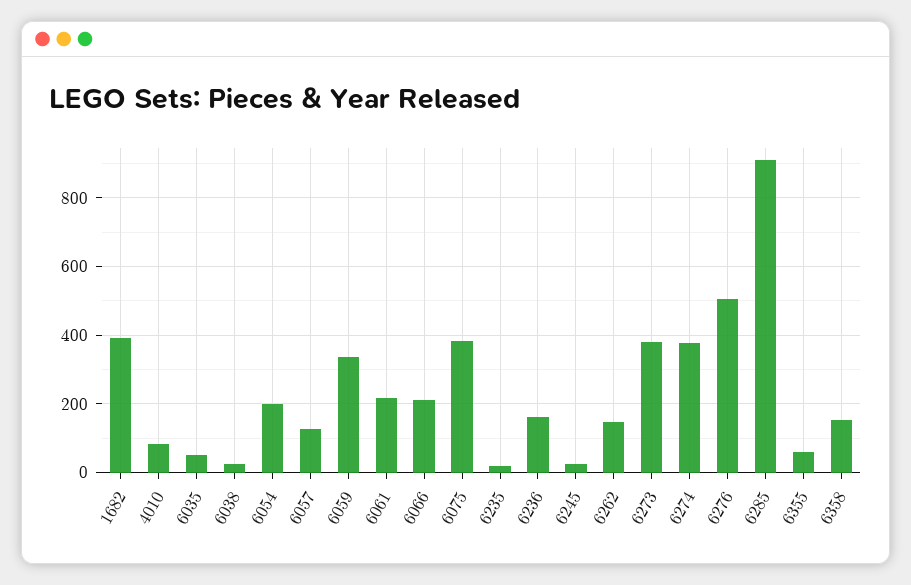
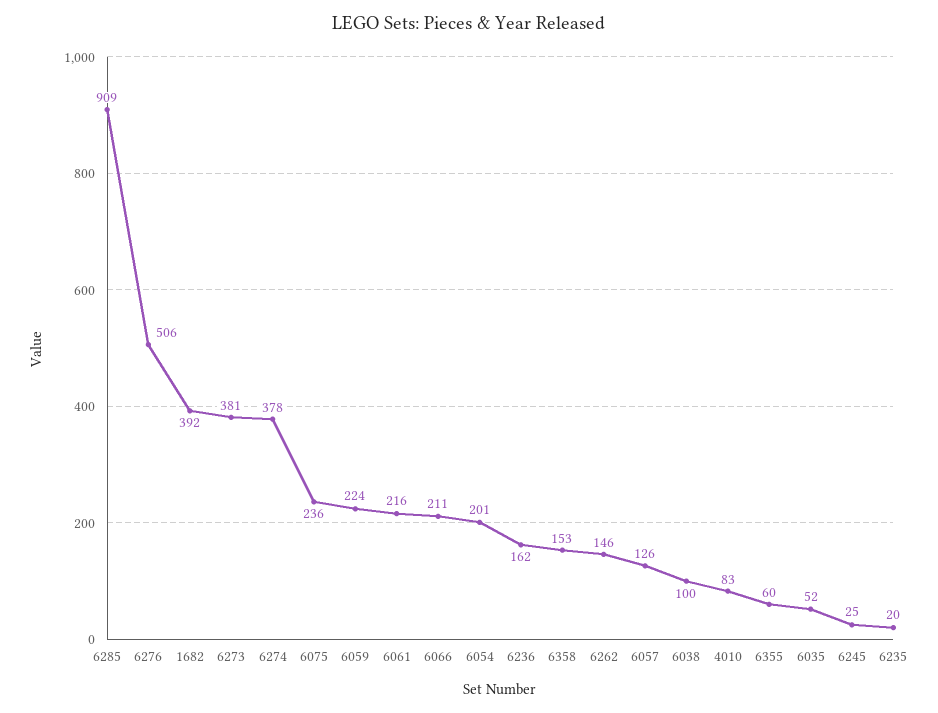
6038: 20 -> 100
6059: 340 -> 224
6075: 380 -> 236

